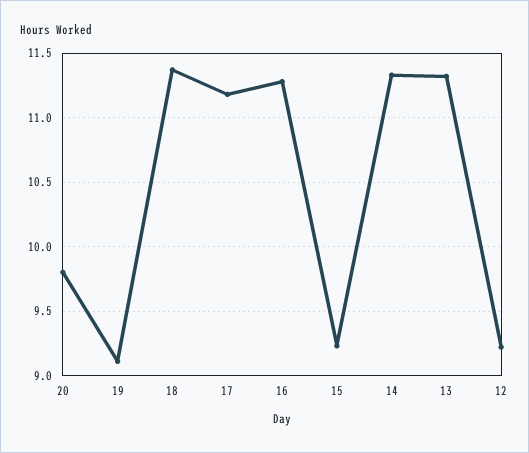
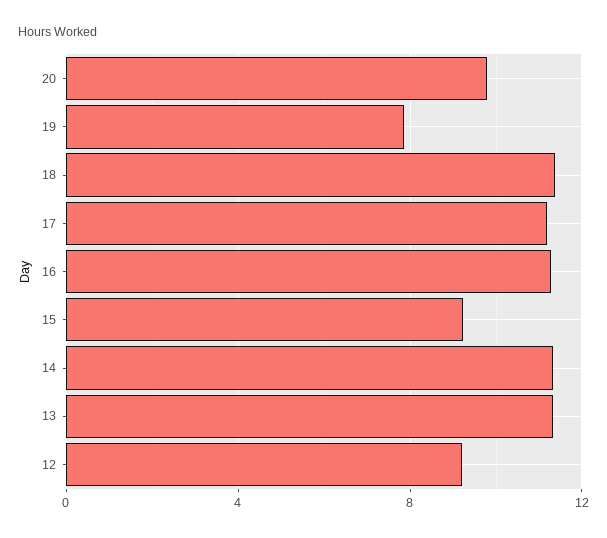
19: 9.1 -> 8

